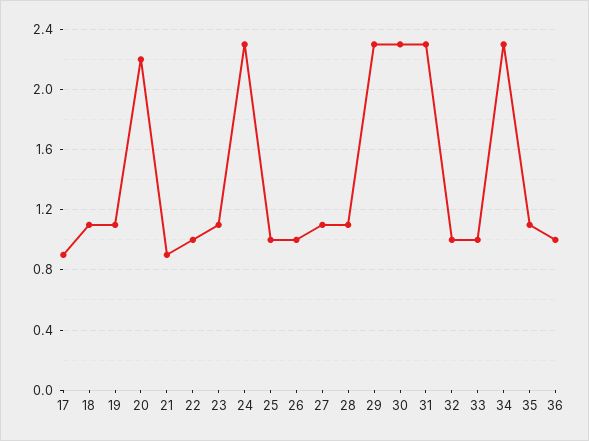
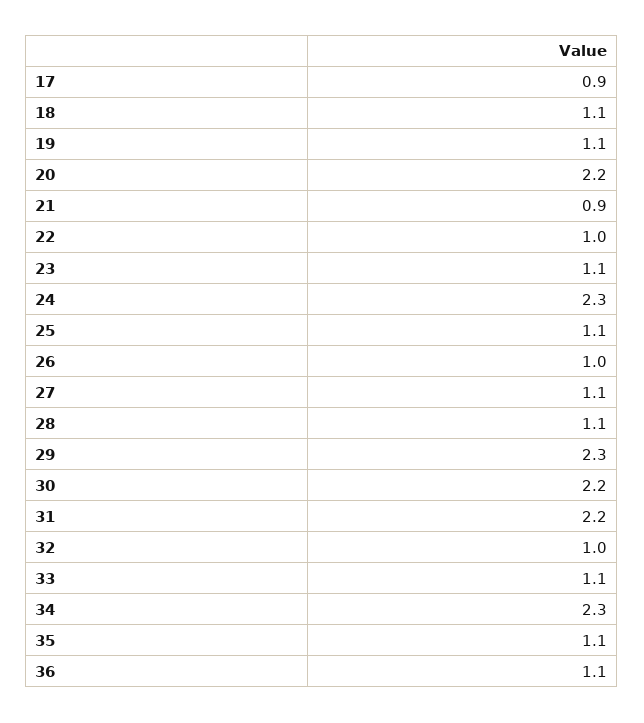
25: 1 -> 1.1
30: 2.3 -> 2.2
31: 2.3 -> 2.2
33: 1 -> 1.1
36: 1 -> 1.1

